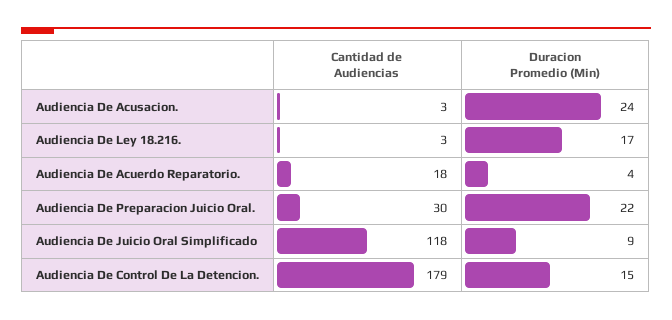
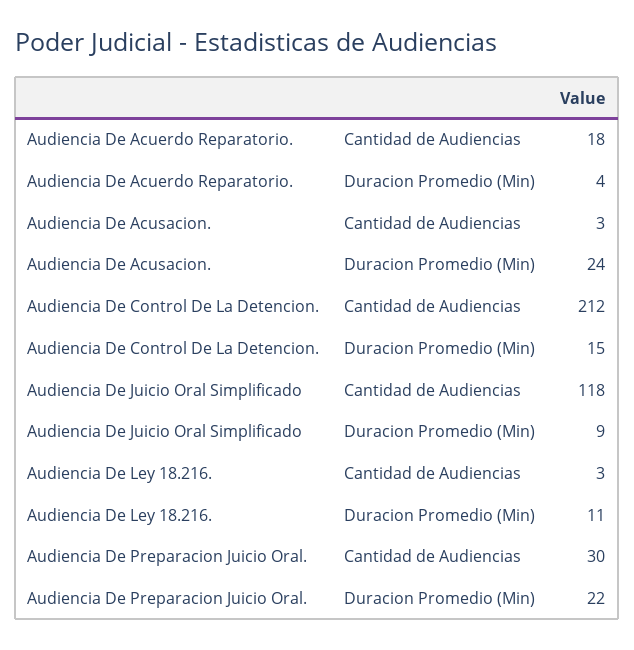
Duracion Promedio (Min), Audiencia De Ley 18.216.: 17 -> 11
Cantidad de Audiencias, Audiencia De Control De La Detencion.: 179 -> 212

